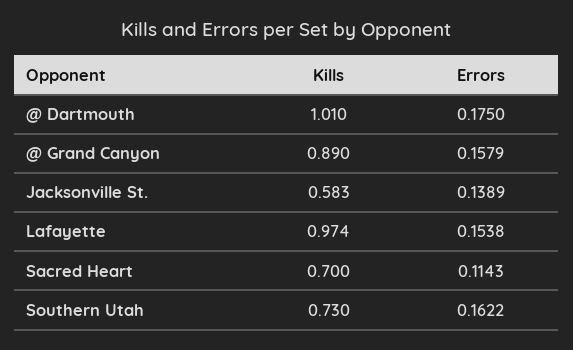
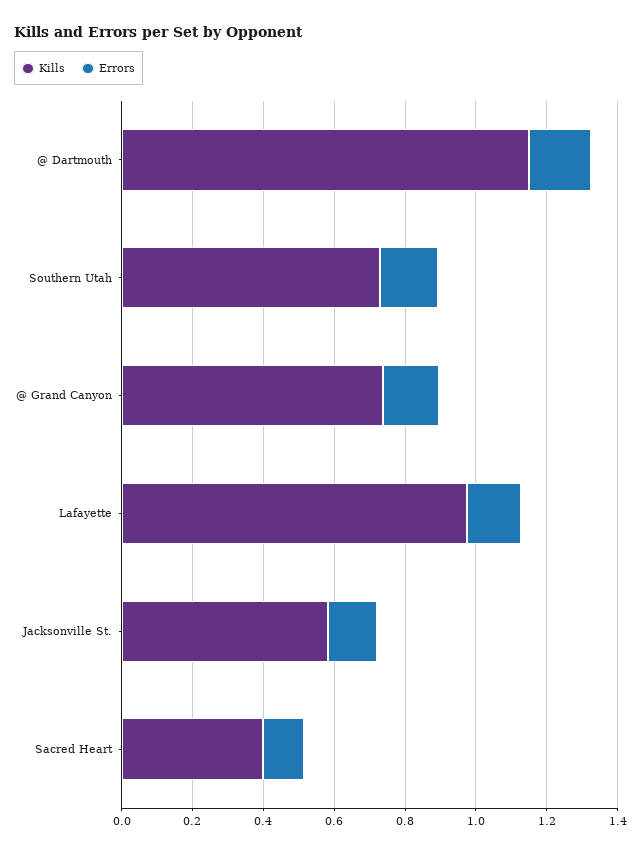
Kills, @ Dartmouth: 1.01 -> 1.15
Kills, @ Grand Canyon: 0.89 -> 0.75
Kills, Sacred Heart: 0.7 -> 0.4

